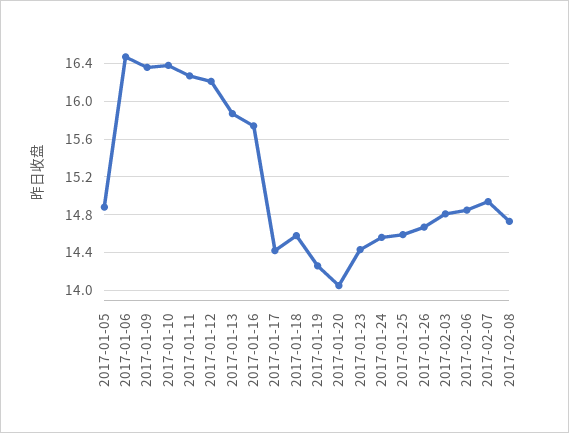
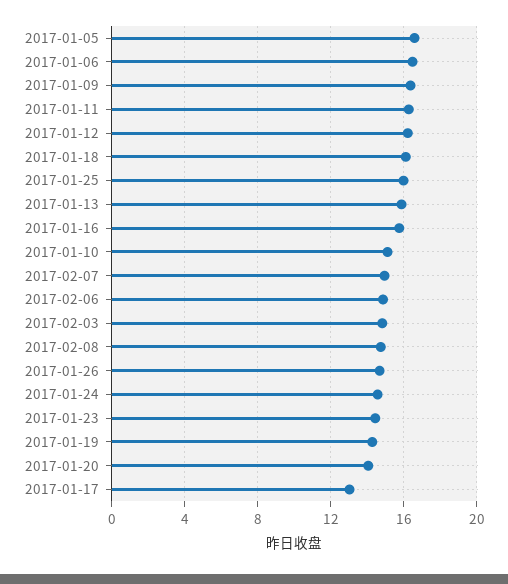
2017-01-05: 14.9 -> 16.5
2017-01-10: 16.4 -> 15
2017-01-17: 14.4 -> 13
2017-01-18: 14.6 -> 16
2017-01-25: 14.6 -> 16

